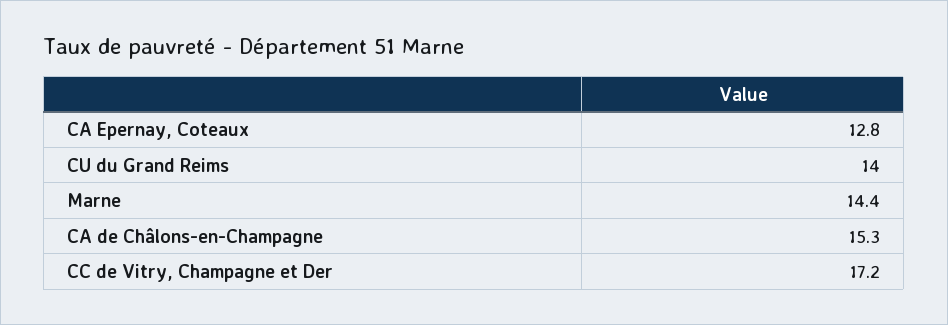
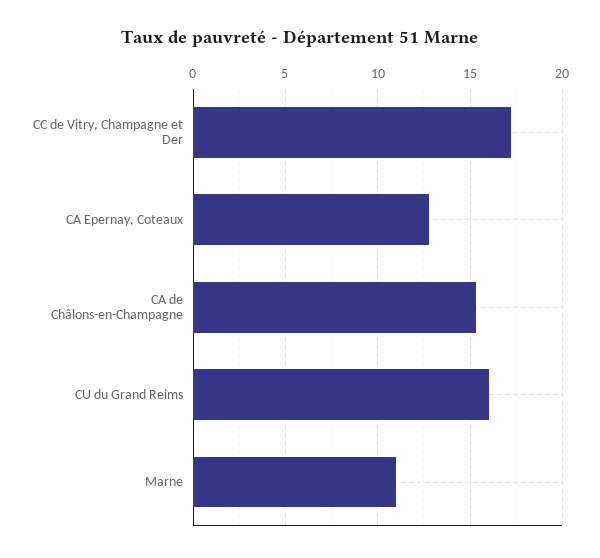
CU du Grand Reims: 14 -> 16
Marne: 14.4 -> 11

